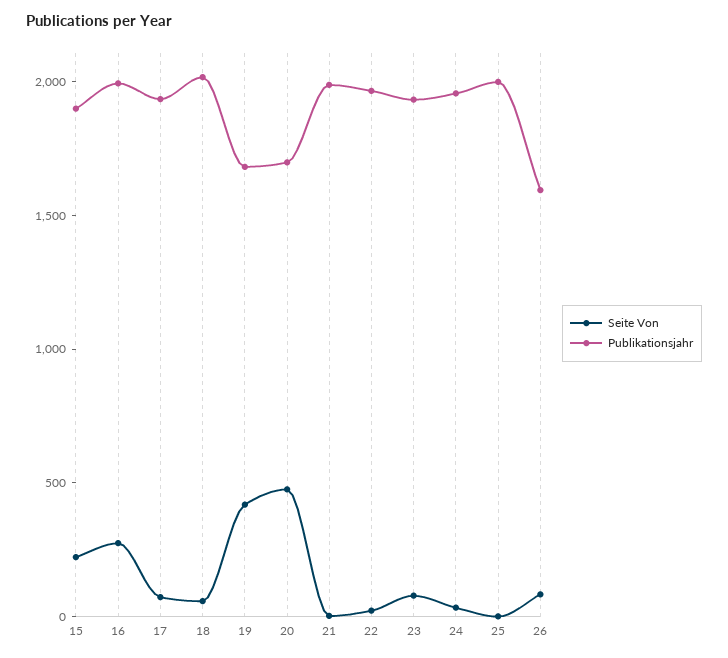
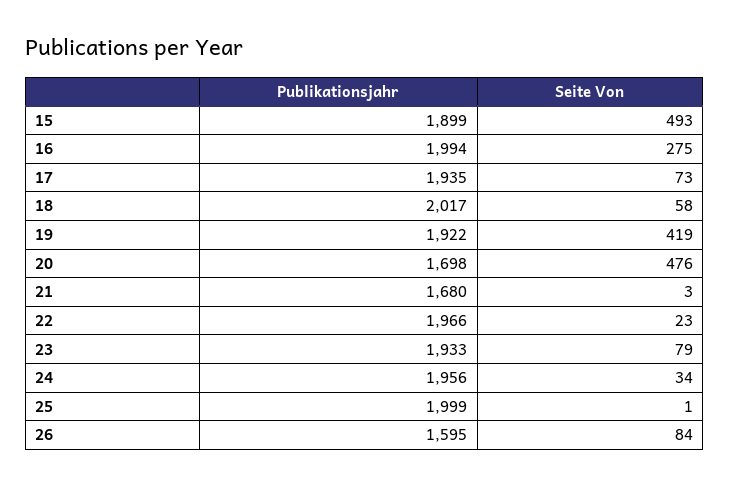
Seite Von, 15: 200 -> 493
Publikationsjahr, 19: 1700 -> 1922
Publikationsjahr, 21: 2000 -> 1680

